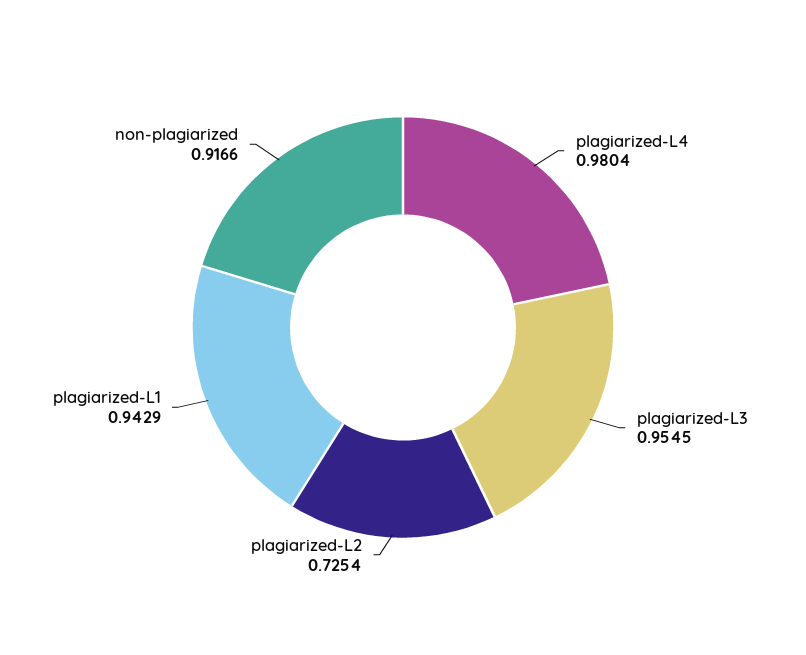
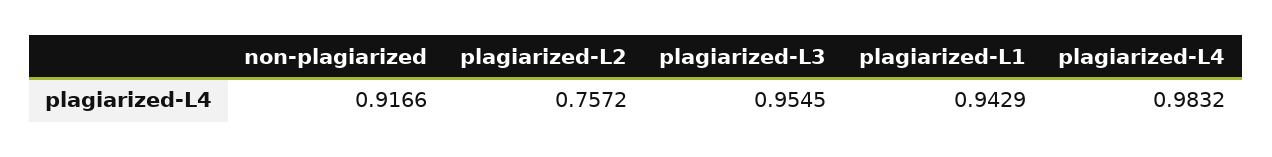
plagiarized-L4: 0.9804 -> 0.9832
plagiarized-L2: 0.7254 -> 0.7572

